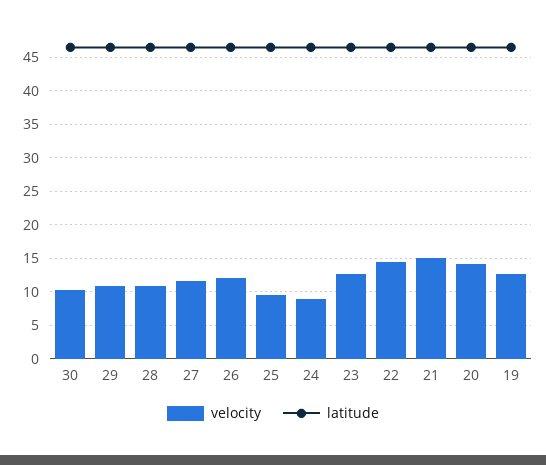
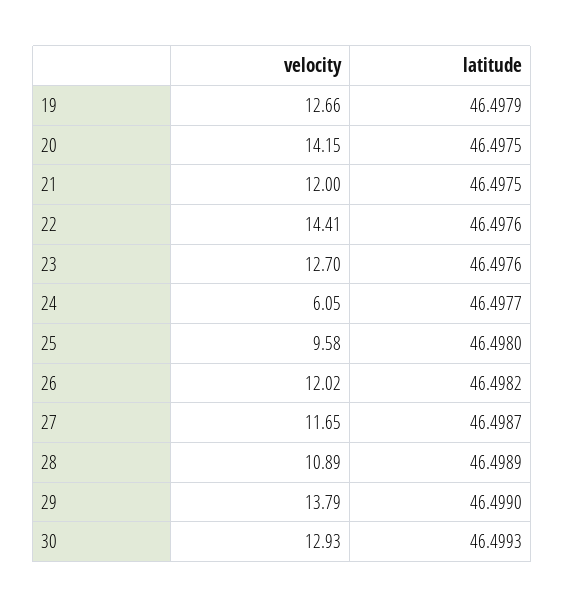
velocity, 30: 10 -> 12.93
velocity, 29: 11 -> 13.79
velocity, 24: 9 -> 6.05
velocity, 21: 15 -> 12

